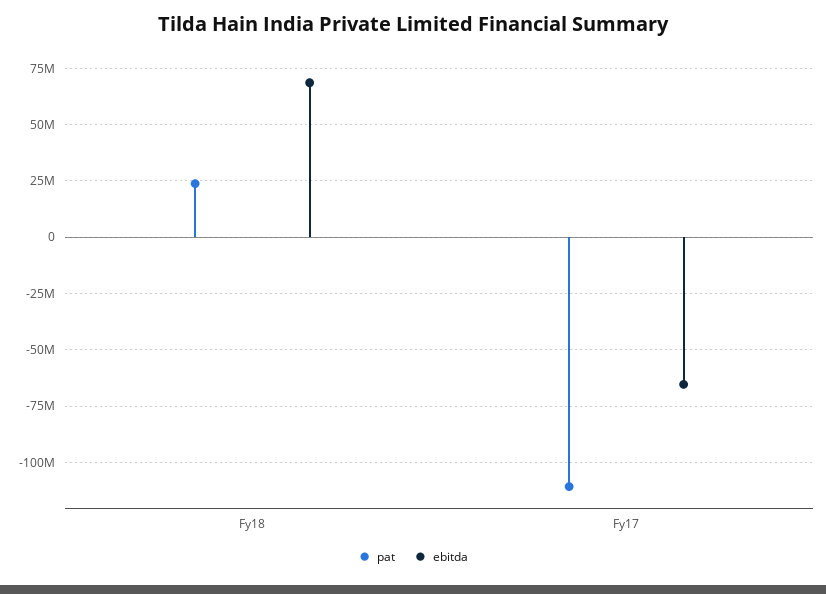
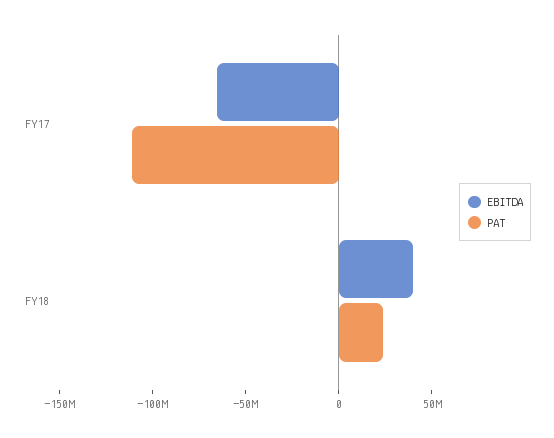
ebitda, Fy18: 70000000 -> 40000000

